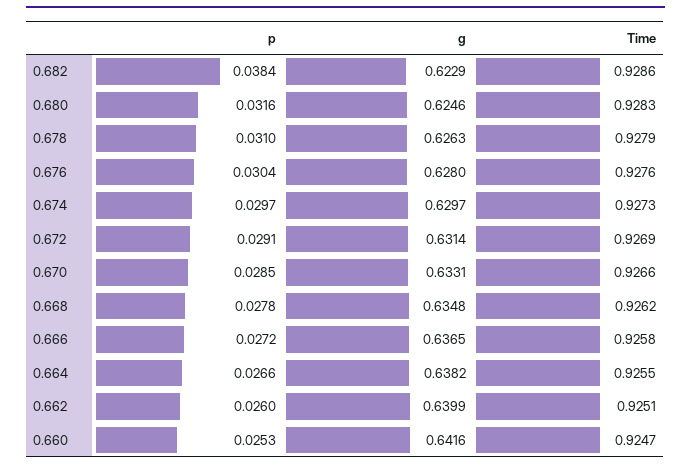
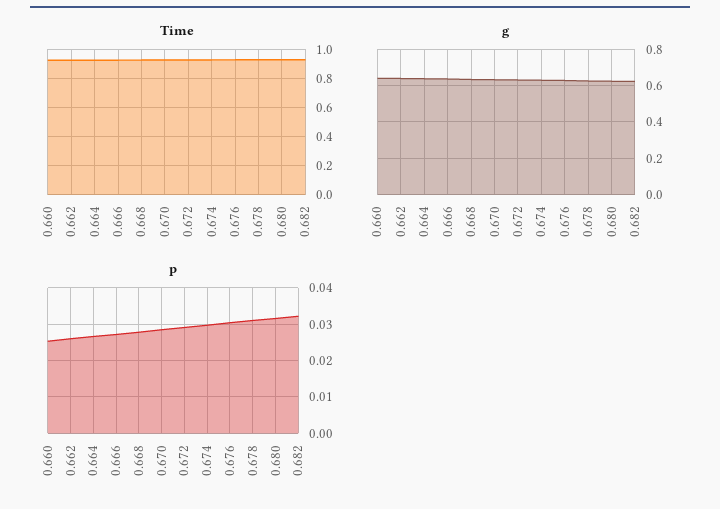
p, 0.682: 0.0384 -> 0.032

